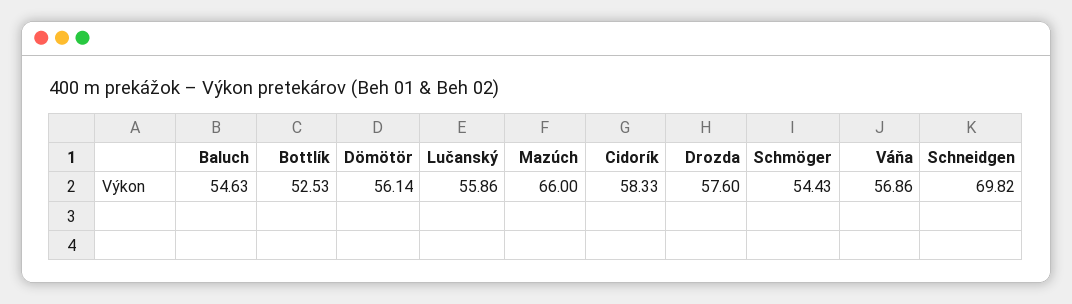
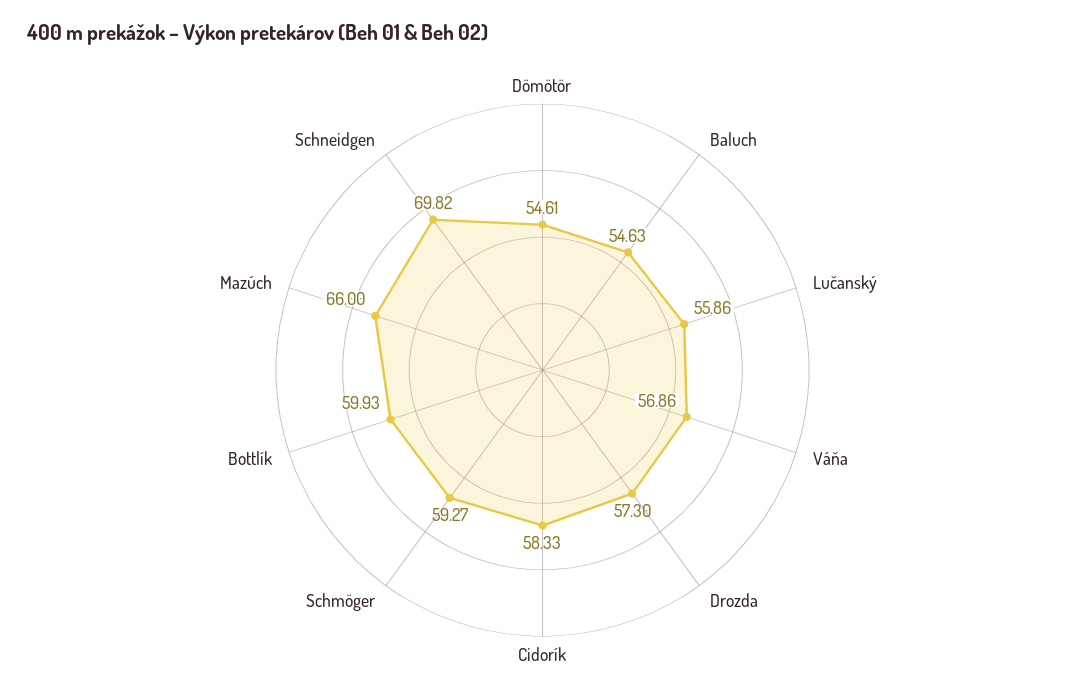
Bottlík: 52.53 -> 59.93
Dömötör: 56.14 -> 54.61
Drozda: 57.6 -> 57.3
Schmöger: 54.43 -> 59.27

